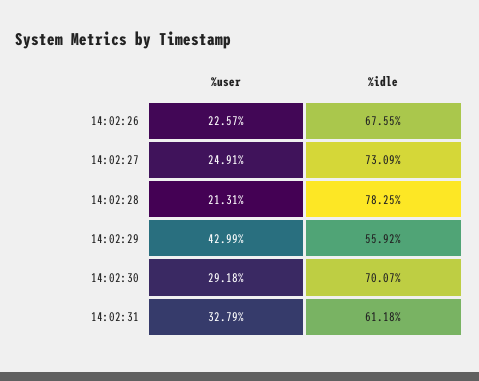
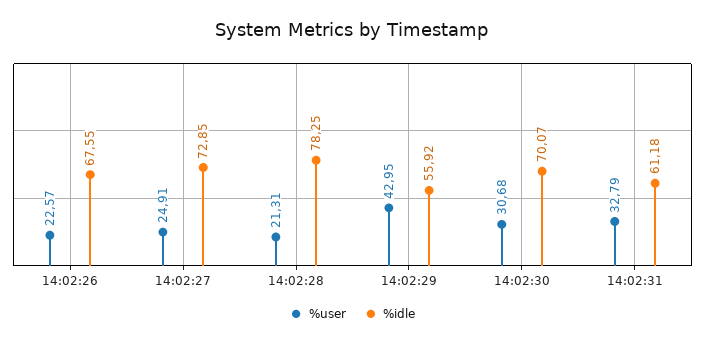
%idle, 14:02:27: 73.09 -> 72.85
%user, 14:02:29: 42.99 -> 42.95
%user, 14:02:30: 29.18 -> 30.68

